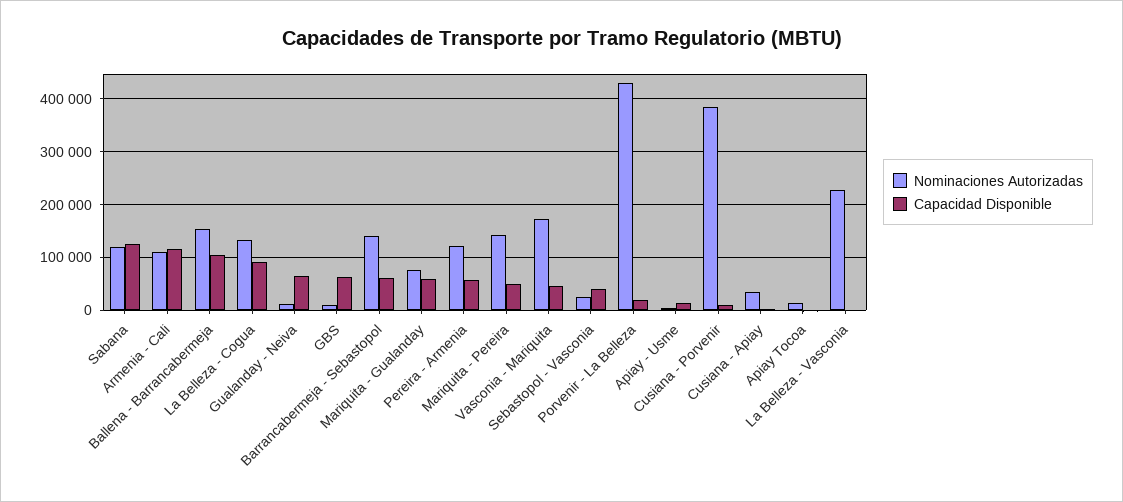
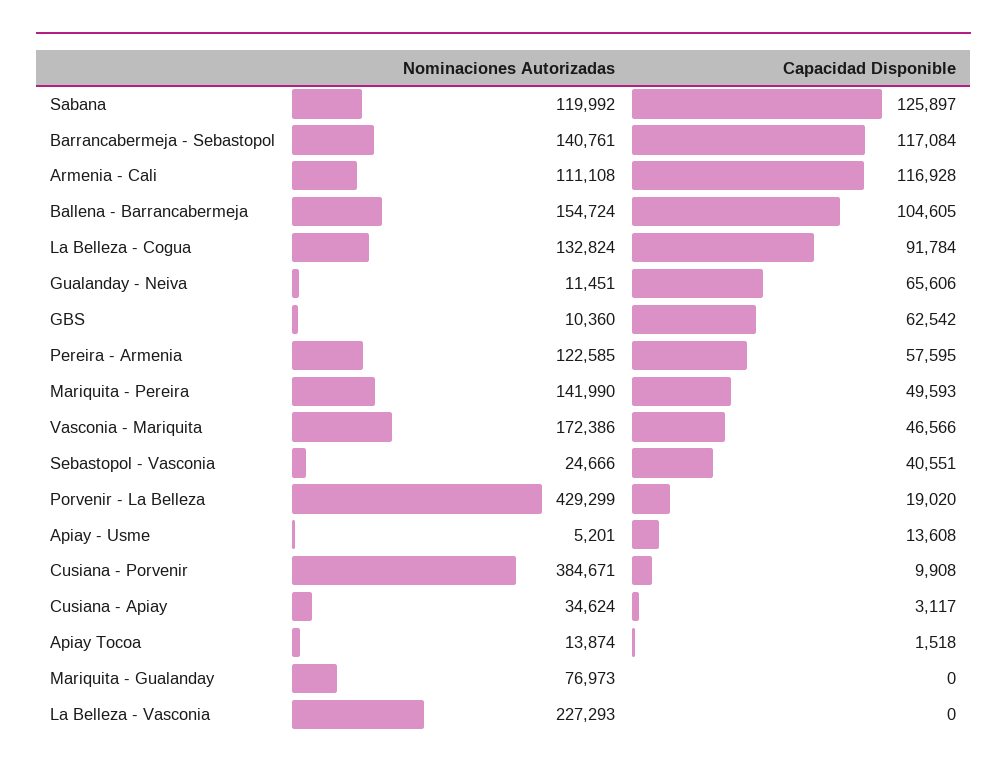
Capacidad Disponible, Barrancabermeja - Sebastopol: 60000 -> 117084
Capacidad Disponible, Mariquita - Gualanday: 60000 -> 0

